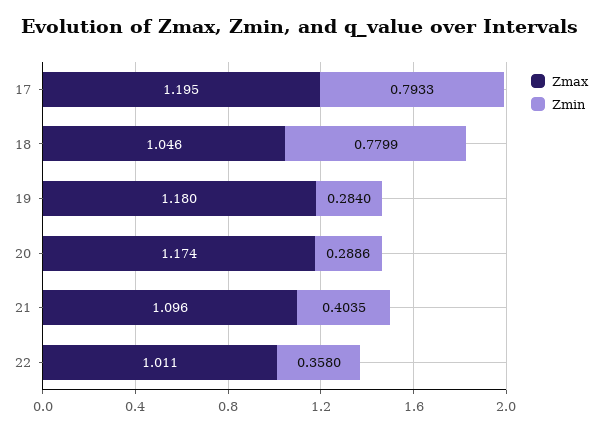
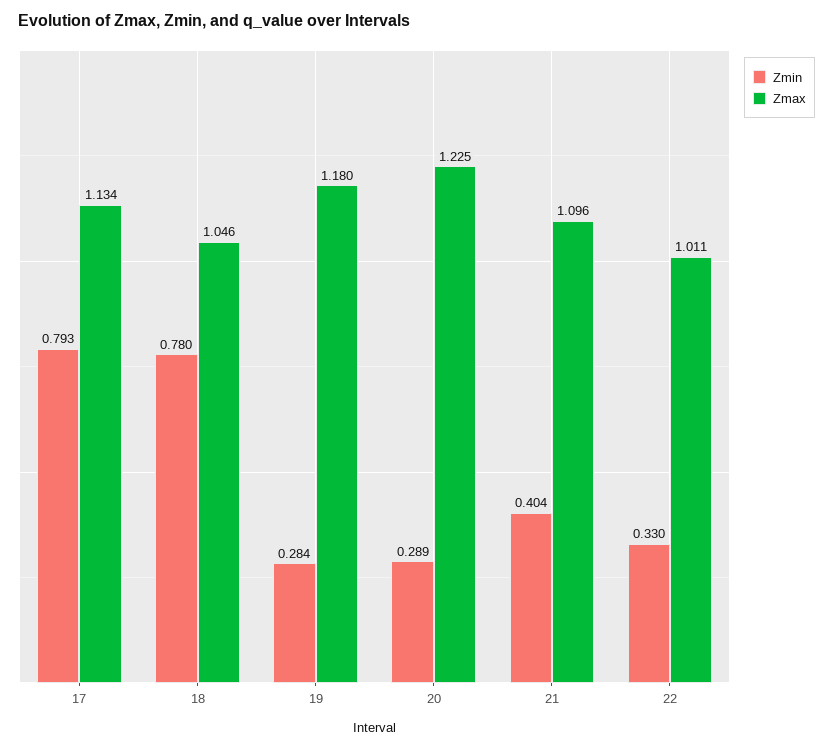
Zmax, 17: 1.195 -> 1.134
Zmax, 20: 1.174 -> 1.225
Zmin, 22: 0.358 -> 0.33

